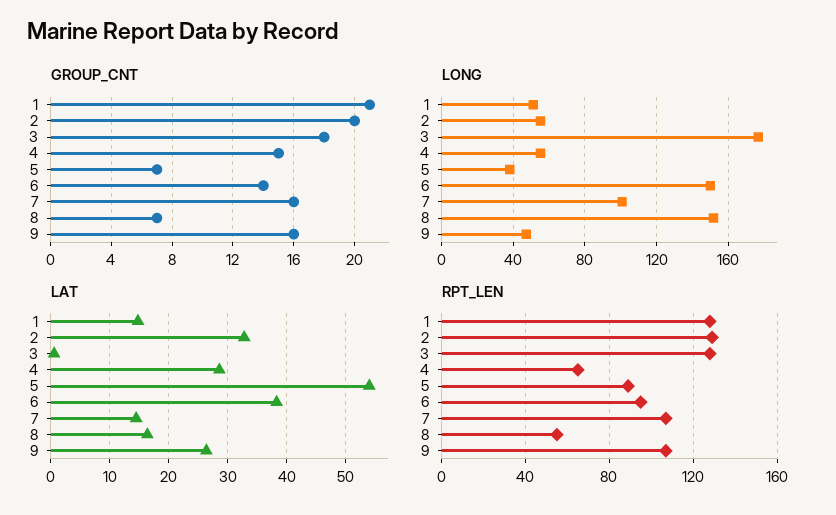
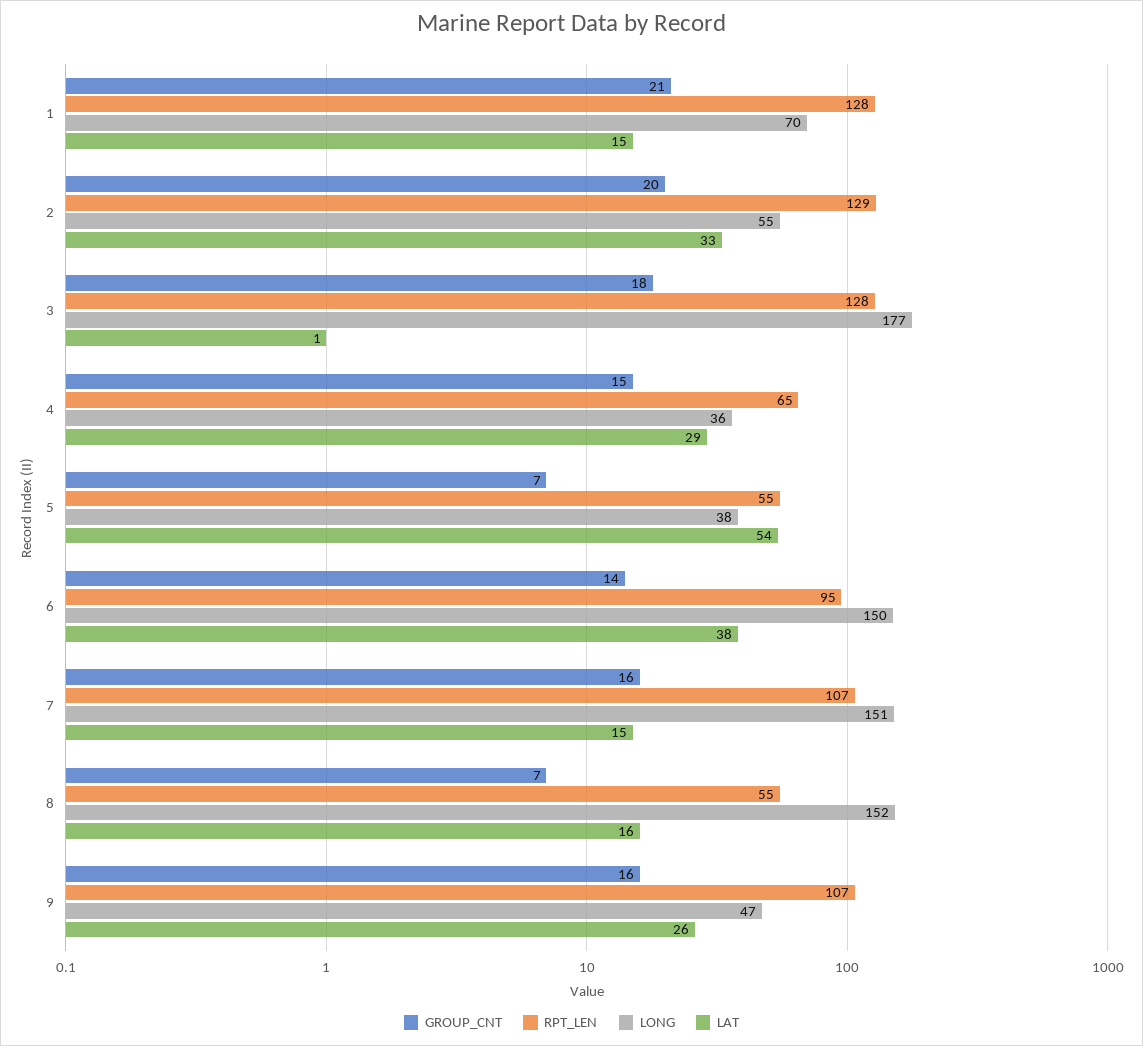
LONG, 1: 50 -> 70
LONG, 4: 55 -> 36
LONG, 7: 100 -> 151
RPT_LEN, 5: 90 -> 55

